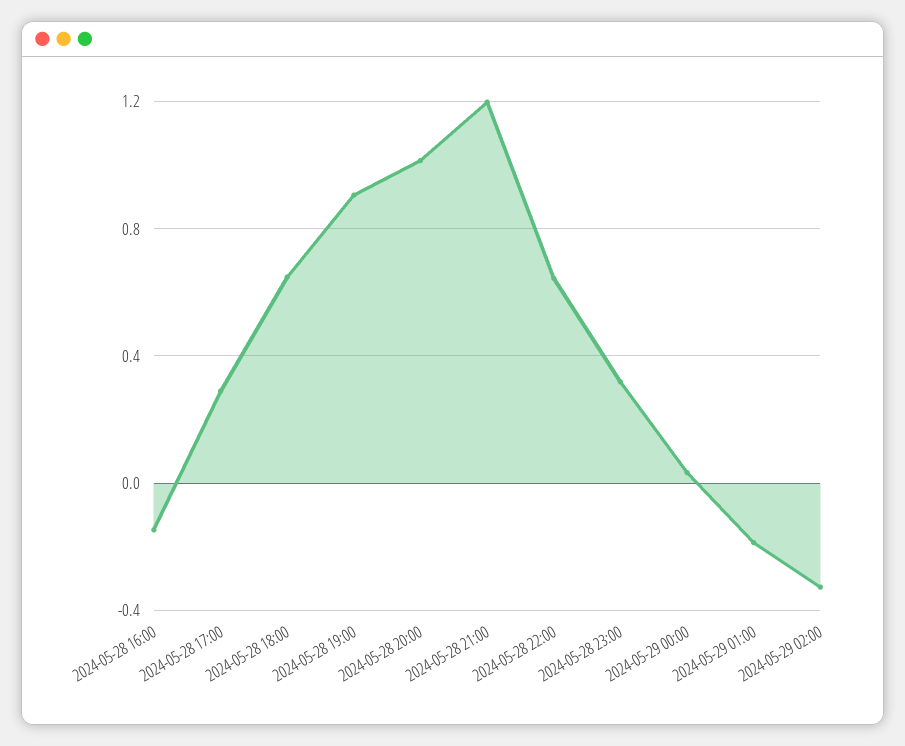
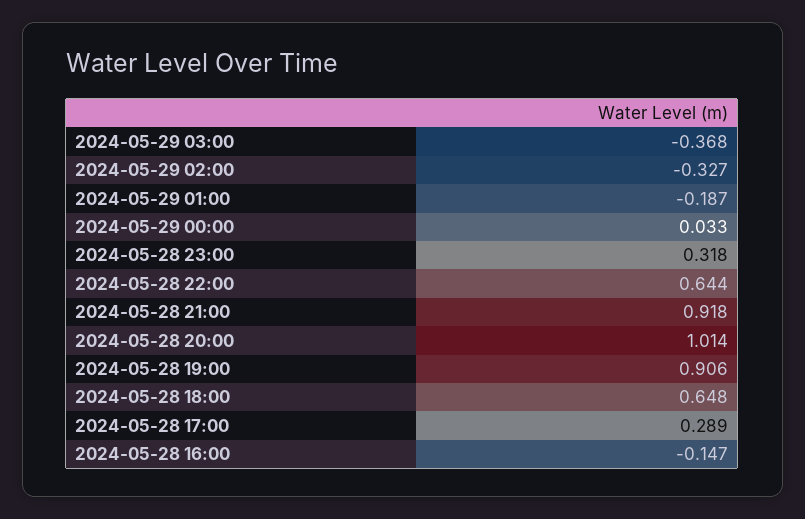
2024-05-28 21:00: 1.2 -> 0.918
2024-05-29 03:00: none -> -0.368

